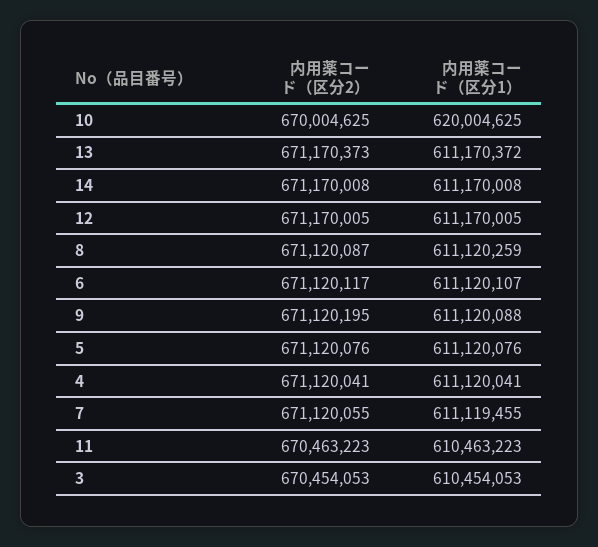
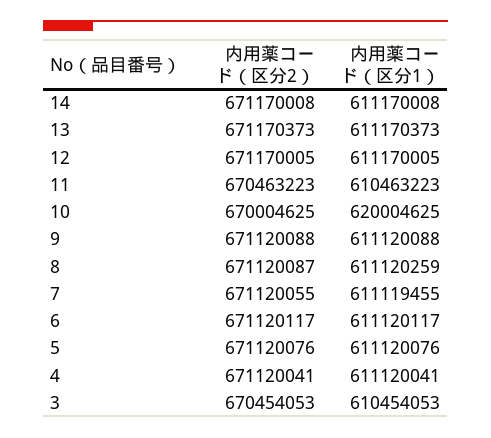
内用薬コード（区分1）, 13: 611170372 -> 611170373
内用薬コード（区分1）, 6: 611120107 -> 611120117
内用薬コード（区分2）, 9: 671120195 -> 671120088

